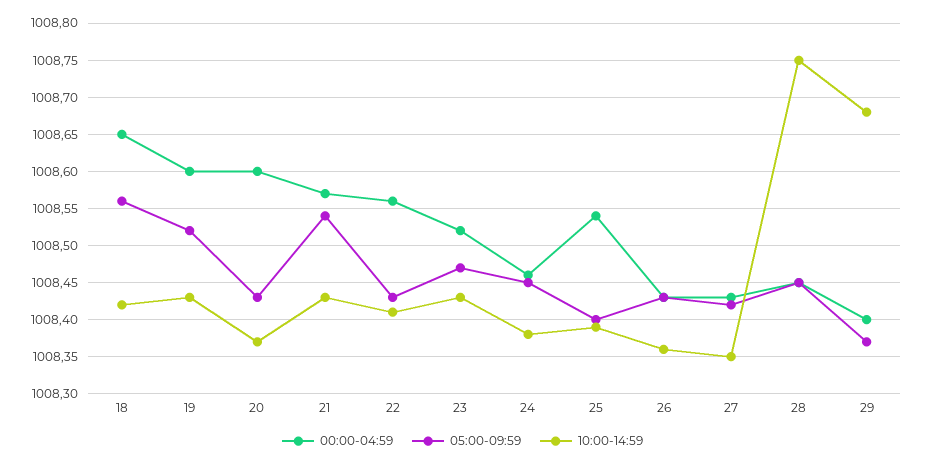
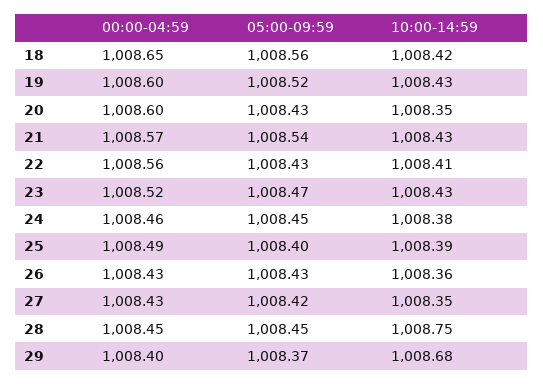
10:00-14:59, 20: 1008.37 -> 1008.35
00:00-04:59, 25: 1008.54 -> 1008.49

